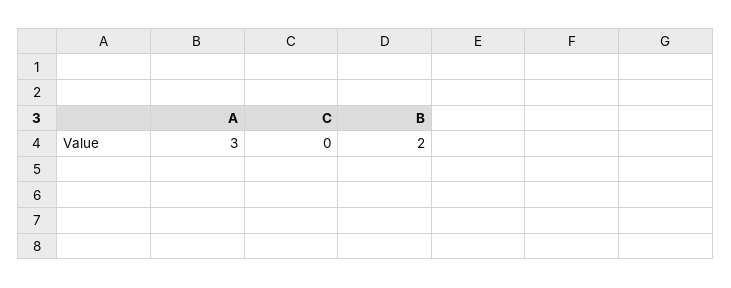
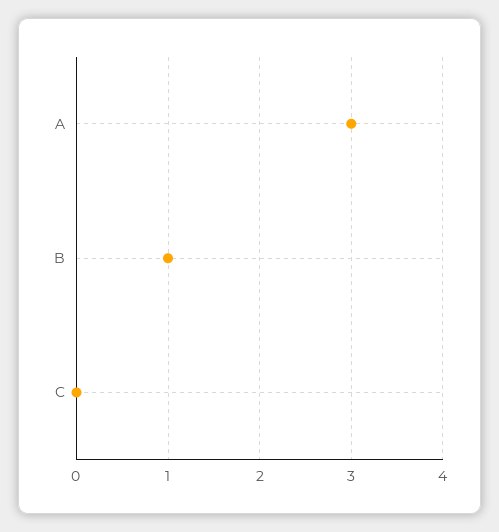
B: 2 -> 1

